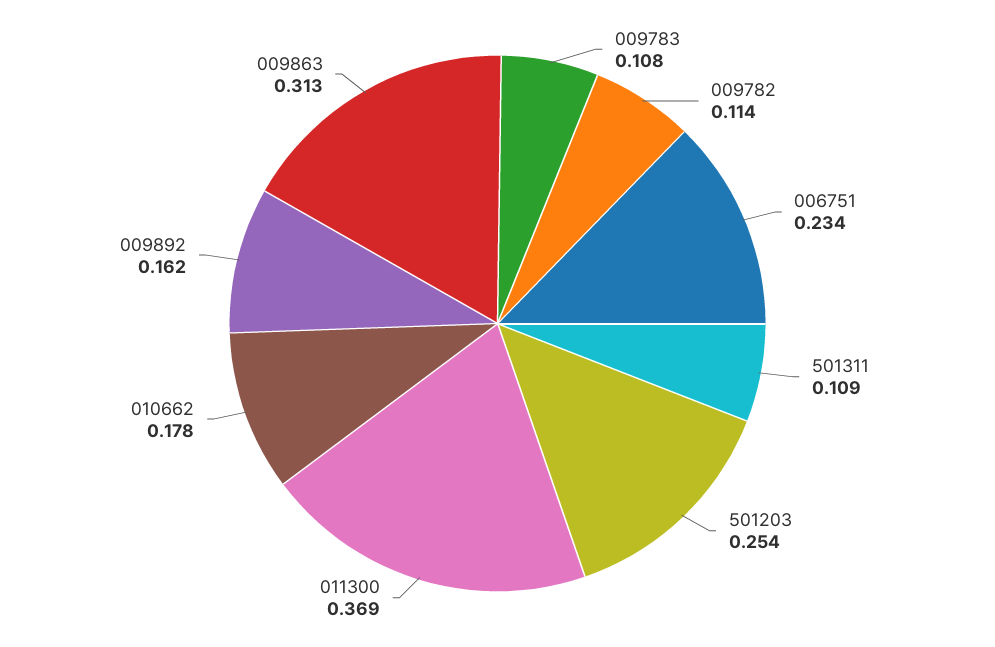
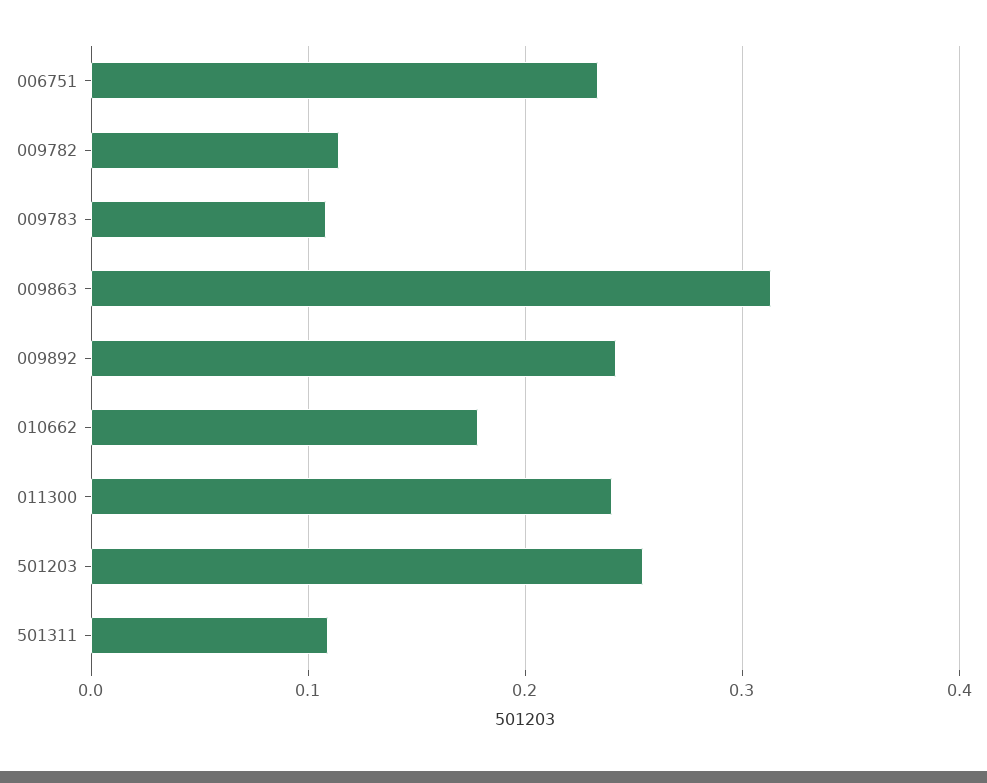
011300: 0.369 -> 0.24
009892: 0.162 -> 0.24

